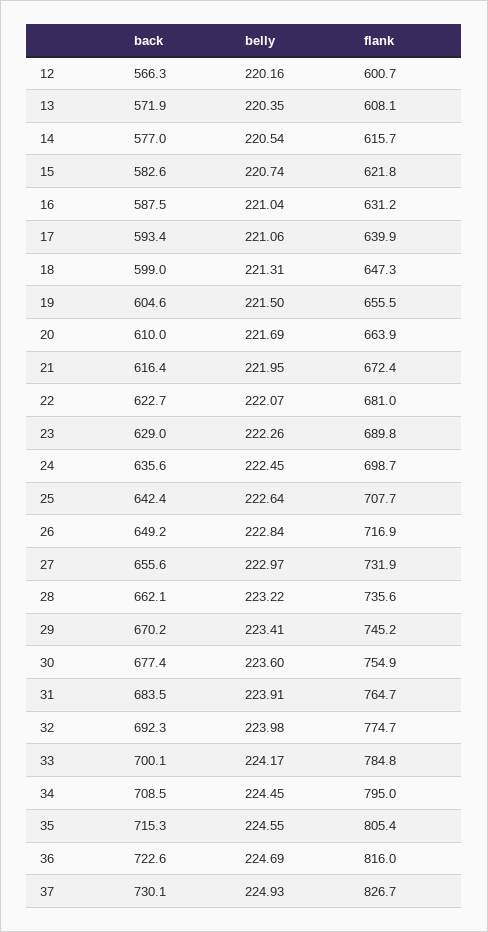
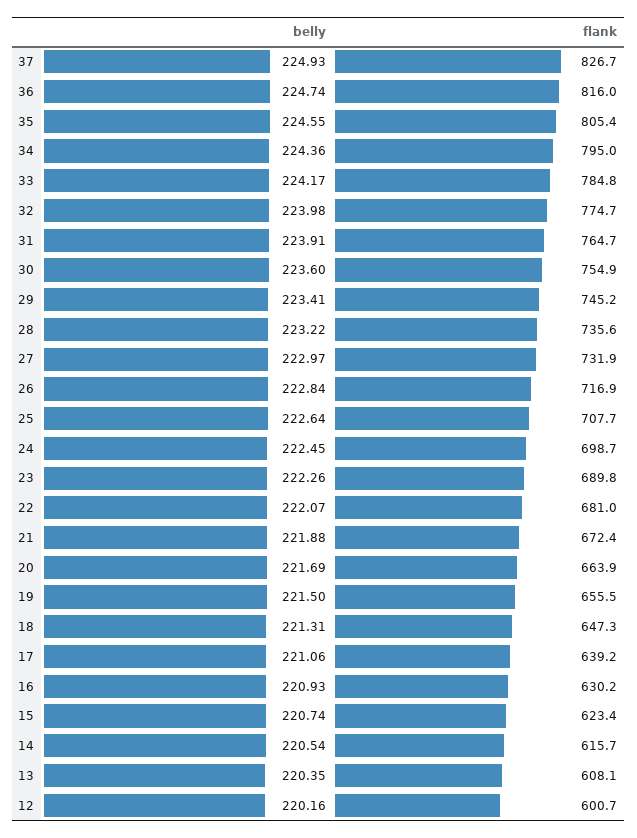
back, 12: 566.3 -> none
back, 13: 571.9 -> none
back, 14: 577 -> none
back, 15: 582.6 -> none
flank, 15: 621.8 -> 623.4
back, 16: 587.5 -> none
belly, 16: 221.04 -> 220.93
flank, 16: 631.2 -> 630.2
back, 17: 593.4 -> none
flank, 17: 639.9 -> 639.2
back, 18: 599 -> none
back, 19: 604.6 -> none
back, 20: 610 -> none
back, 21: 616.4 -> none
belly, 21: 221.95 -> 221.88
back, 22: 622.7 -> none
back, 23: 629 -> none
back, 24: 635.6 -> none
back, 25: 642.4 -> none
back, 26: 649.2 -> none
back, 27: 655.6 -> none
back, 28: 662.1 -> none
back, 29: 670.2 -> none
back, 30: 677.4 -> none
back, 31: 683.5 -> none
back, 32: 692.3 -> none
back, 33: 700.1 -> none
back, 34: 708.5 -> none
belly, 34: 224.45 -> 224.36
back, 35: 715.3 -> none
back, 36: 722.6 -> none
belly, 36: 224.69 -> 224.74
back, 37: 730.1 -> none

